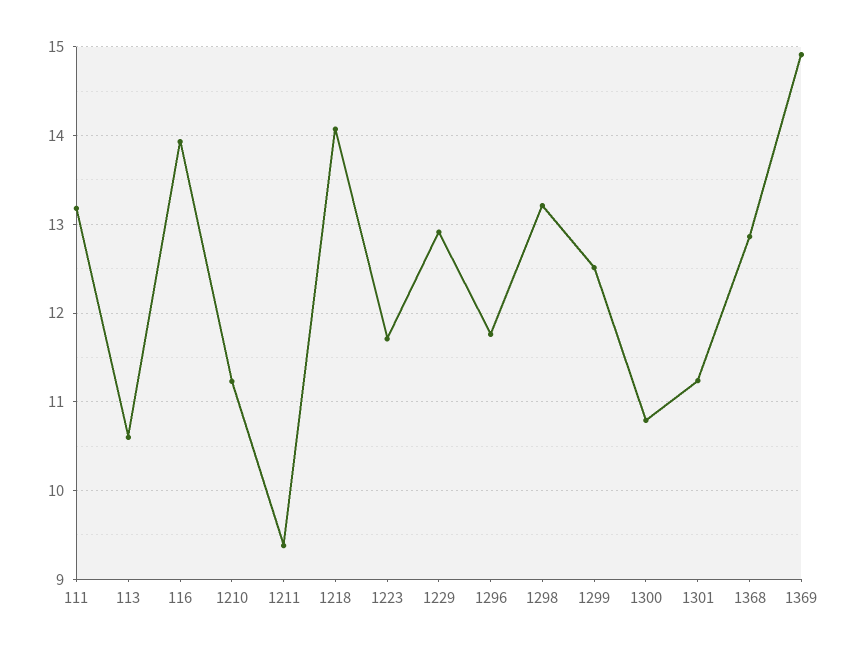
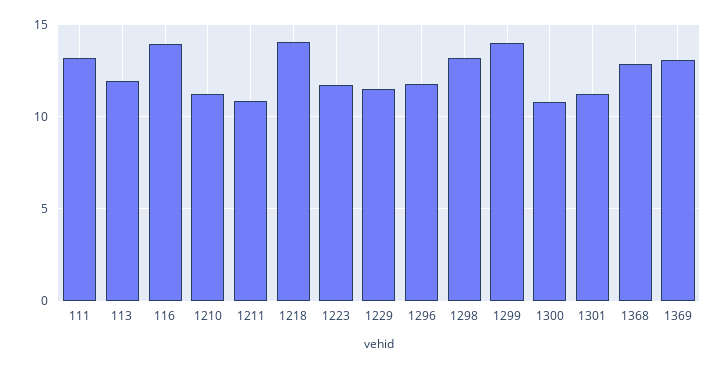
113: 10.6 -> 12
1211: 9.4 -> 11
1229: 12.9 -> 11.5
1299: 12.5 -> 14
1369: 14.9 -> 13

